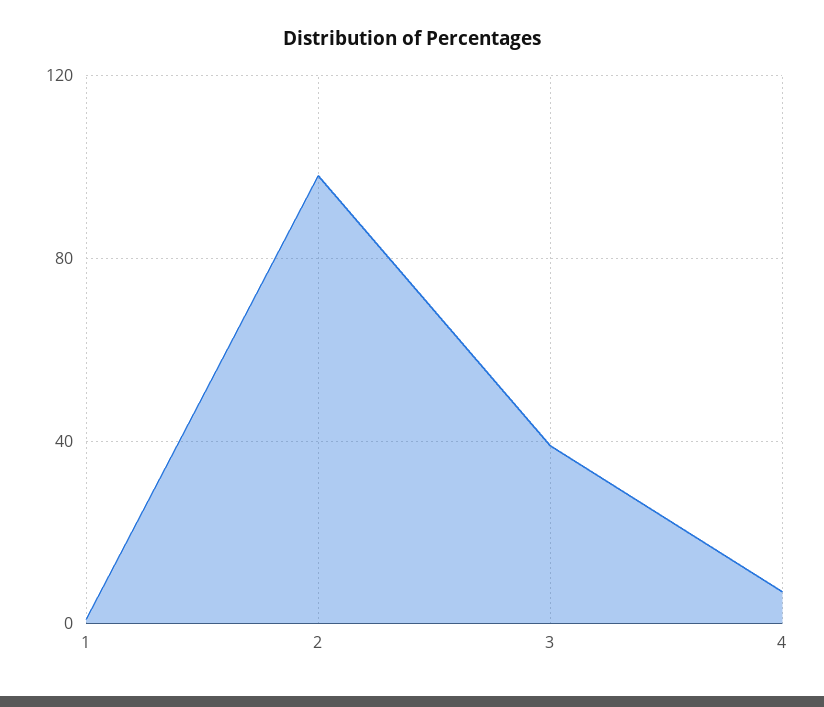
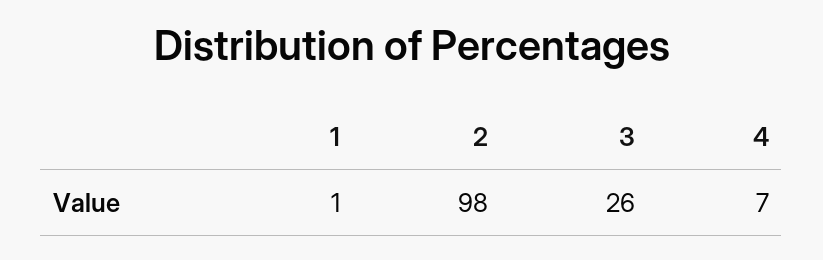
3: 40 -> 26

